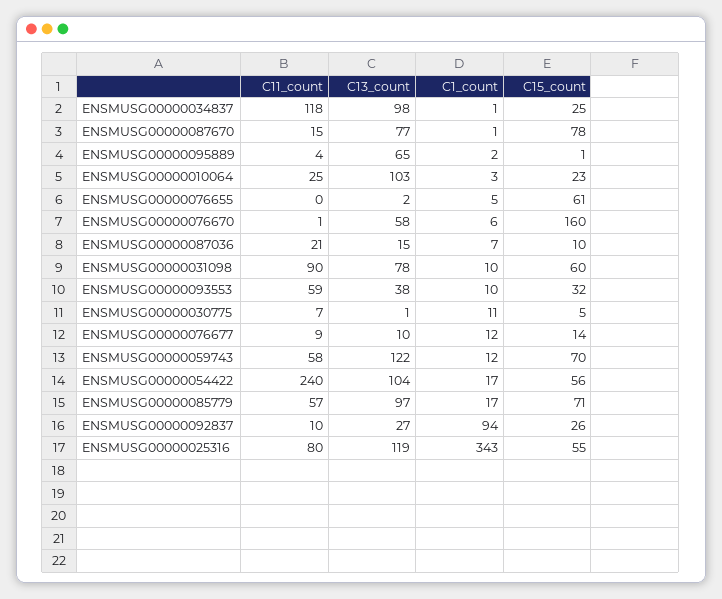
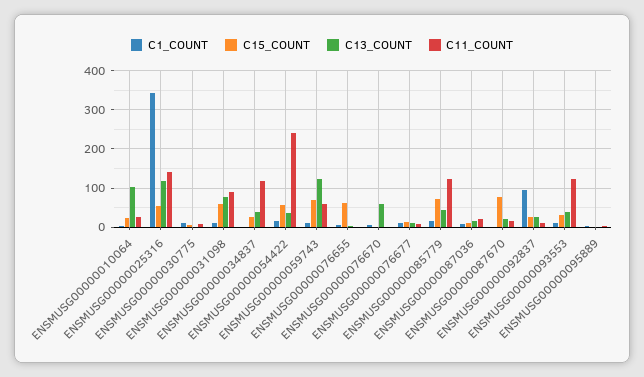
C13_count, ENSMUSG00000034837: 98 -> 40
C13_count, ENSMUSG00000087670: 77 -> 20
C13_count, ENSMUSG00000095889: 65 -> 0
C15_count, ENSMUSG00000076670: 160 -> 0
C11_count, ENSMUSG00000093553: 59 -> 120
C13_count, ENSMUSG00000054422: 104 -> 40
C11_count, ENSMUSG00000085779: 57 -> 120
C13_count, ENSMUSG00000085779: 97 -> 40
C11_count, ENSMUSG00000025316: 80 -> 140

